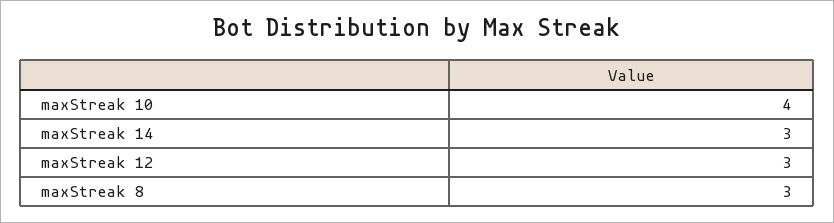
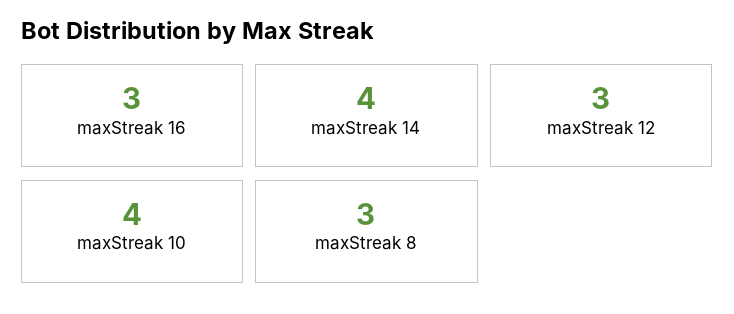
maxStreak 14: 3 -> 4
maxStreak 16: none -> 3

